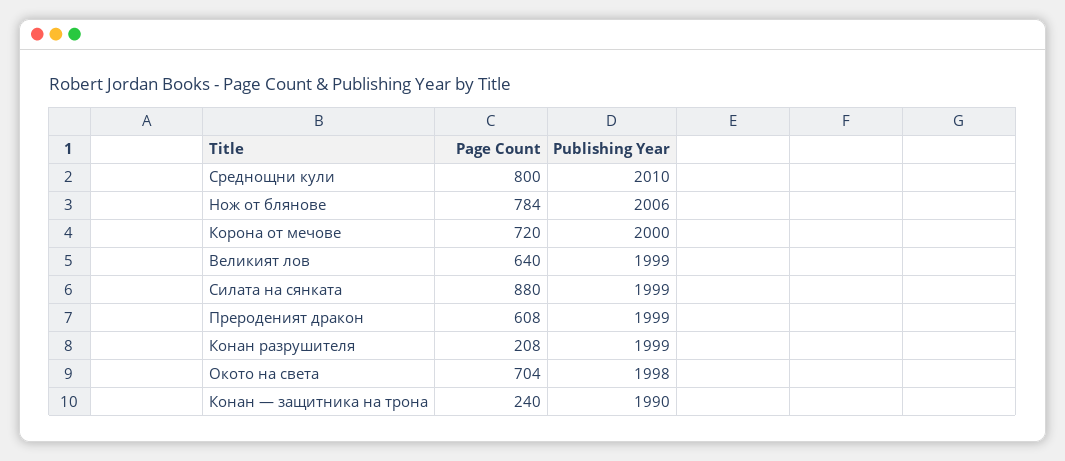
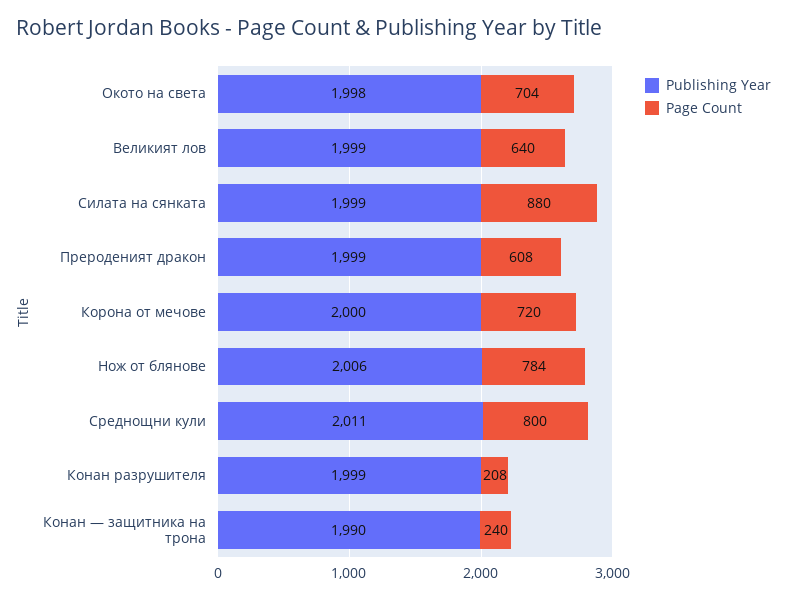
Publishing Year, Среднощни кули: 2010 -> 2011

